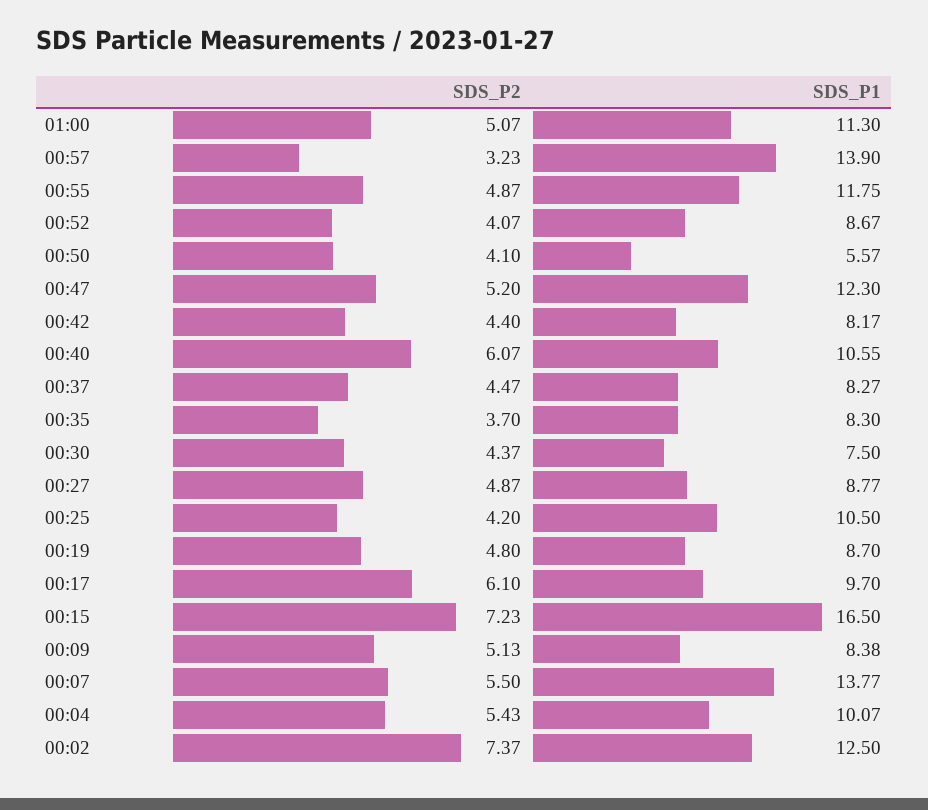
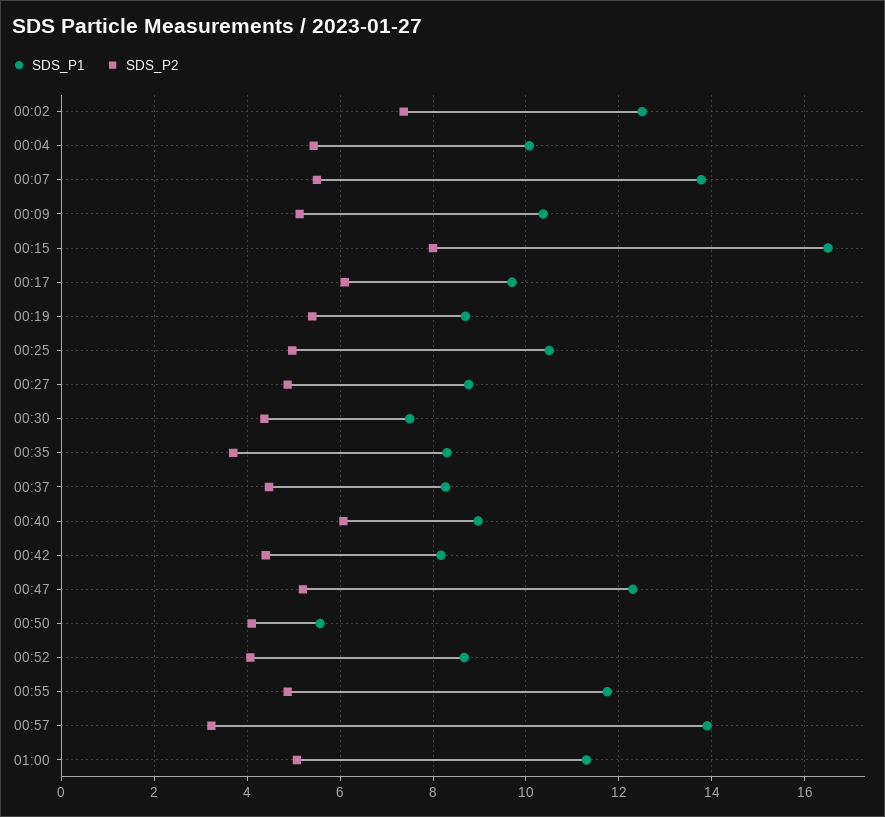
SDS_P1, 00:40: 10.55 -> 9
SDS_P2, 00:25: 4.2 -> 5
SDS_P2, 00:19: 4.8 -> 5.4
SDS_P2, 00:15: 7.23 -> 8
SDS_P1, 00:09: 8.38 -> 10.4

